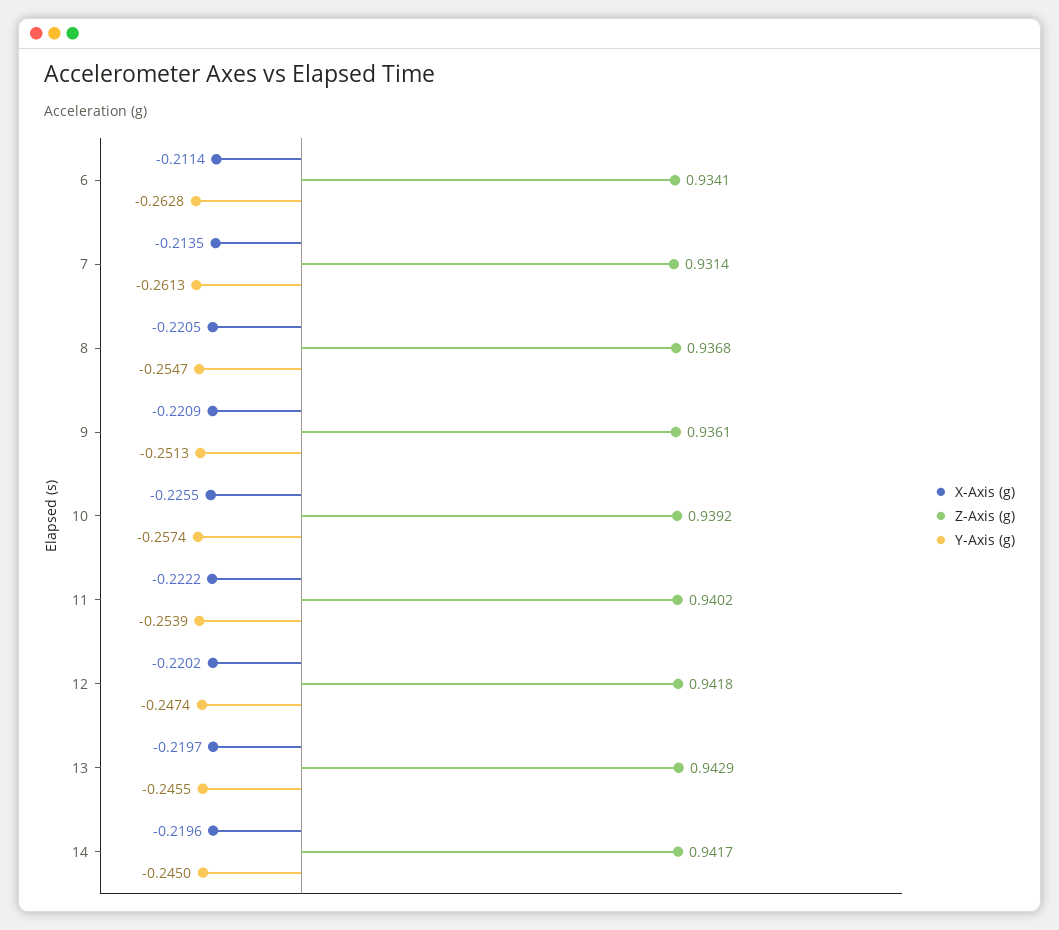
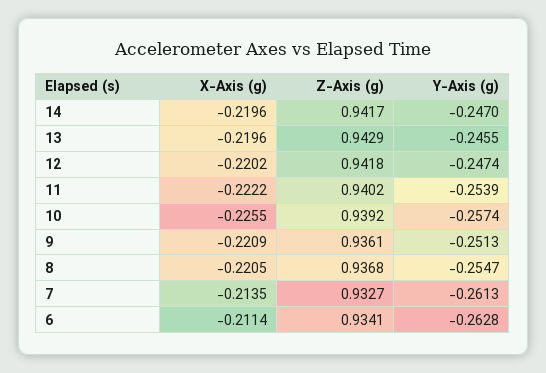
Z-Axis (g), 7: 0.9314 -> 0.9327
X-Axis (g), 13: -0.2197 -> -0.2196
Y-Axis (g), 14: -0.245 -> -0.247

